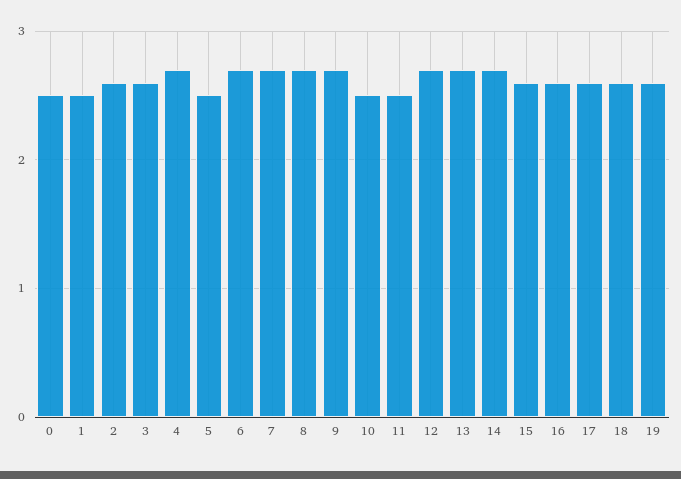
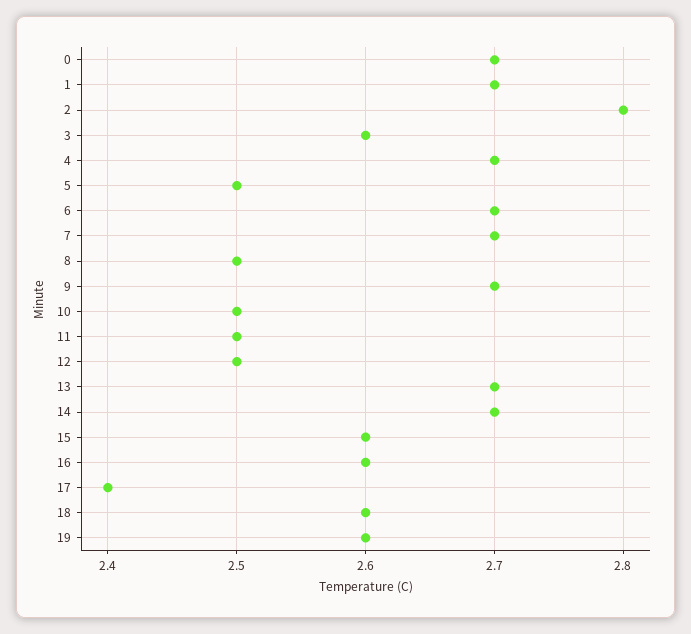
0: 2.5 -> 2.7
1: 2.5 -> 2.7
2: 2.6 -> 2.8
8: 2.7 -> 2.5
12: 2.7 -> 2.5
17: 2.6 -> 2.4

